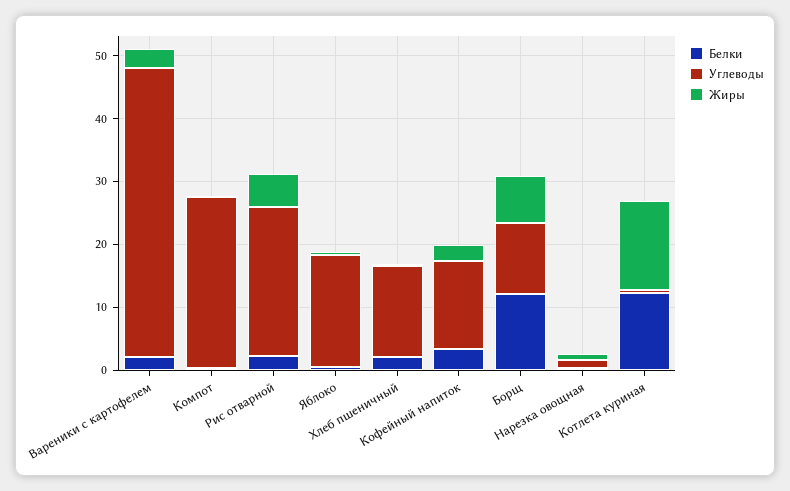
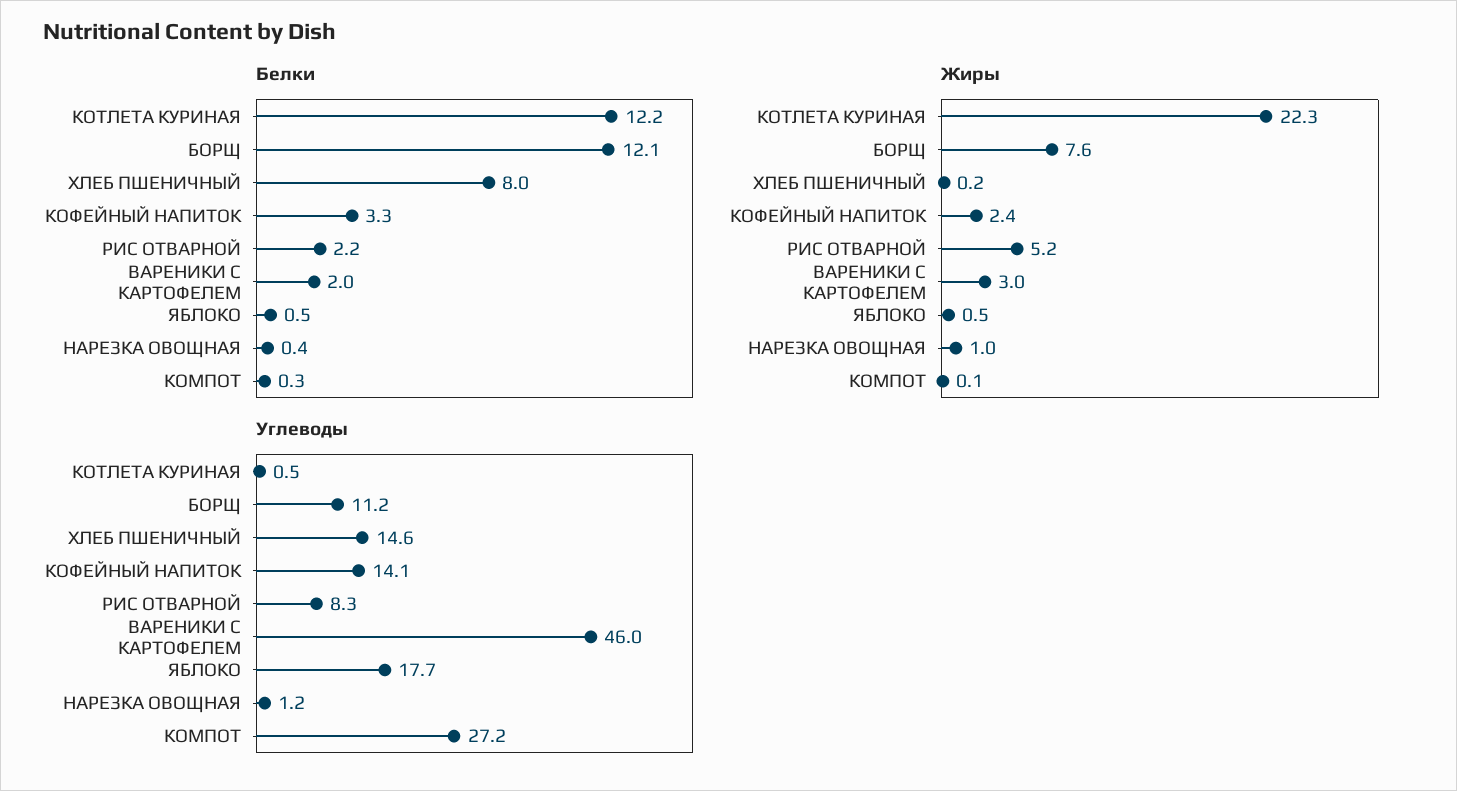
Углеводы, Рис отварной: 24 -> 8.3
Белки, Хлеб пшеничный: 2 -> 8
Жиры, Котлета куриная: 14 -> 22.3

